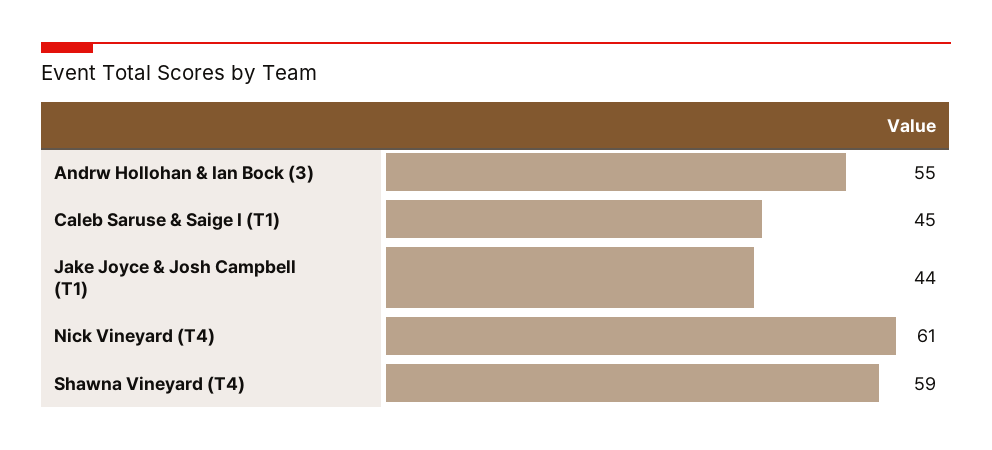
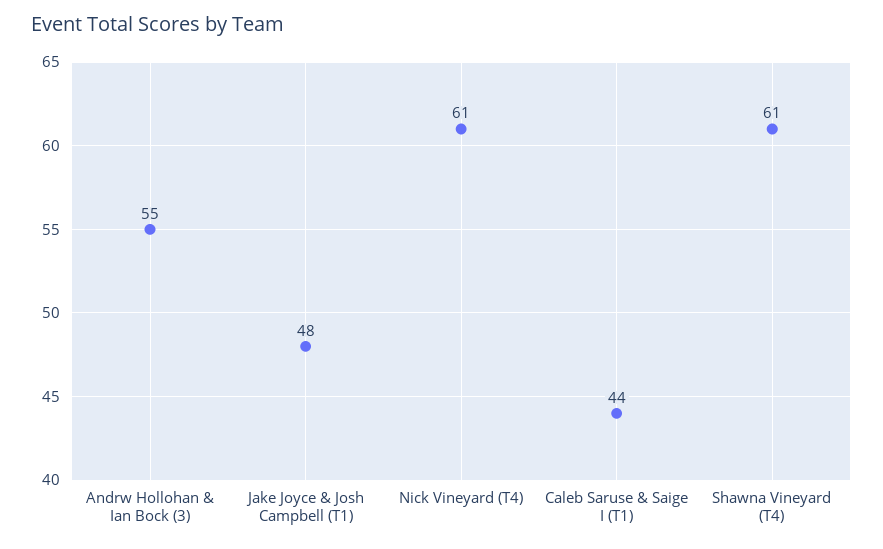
Caleb Saruse & Saige I (T1): 45 -> 44
Jake Joyce & Josh Campbell (T1): 44 -> 48
Shawna Vineyard (T4): 59 -> 61

